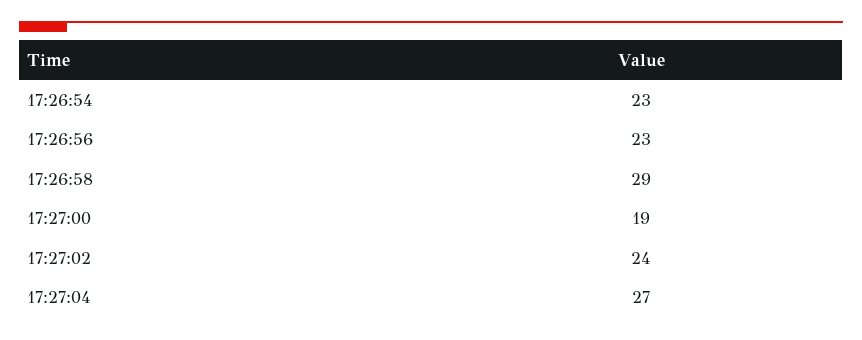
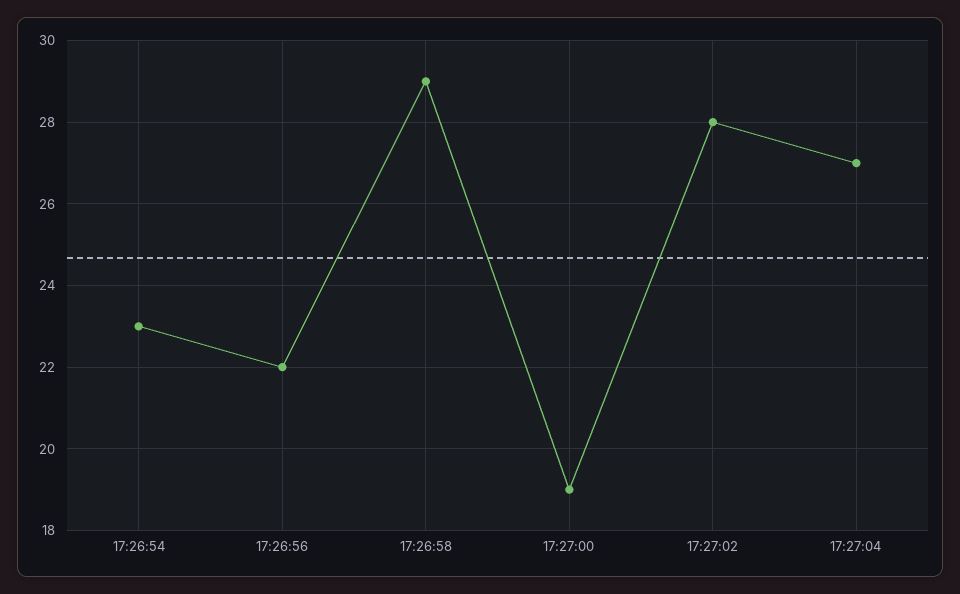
17:26:56: 23 -> 22
17:27:02: 24 -> 28

